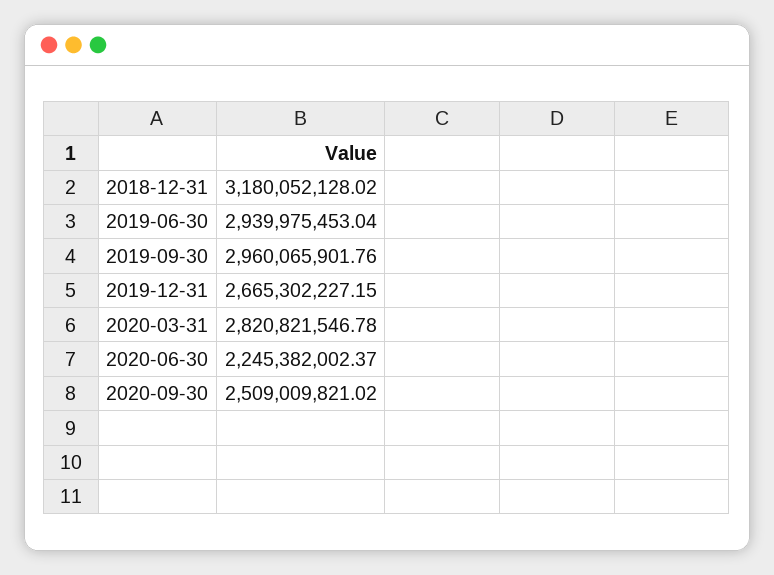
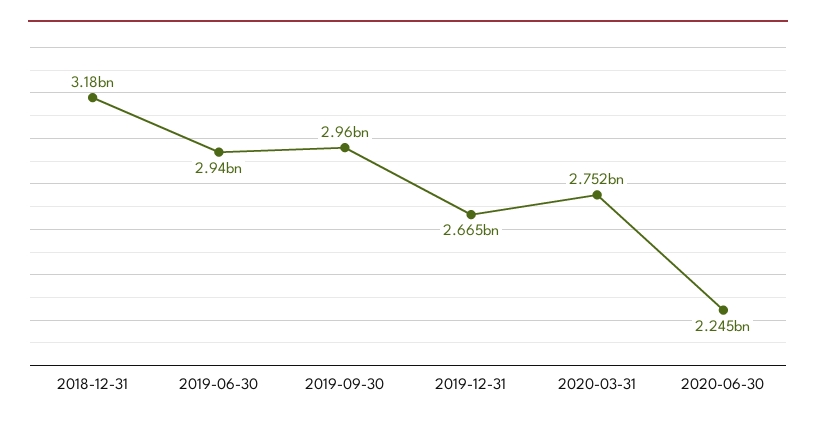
2020-03-31: 2820821546.78 -> 2752000000
2020-09-30: 2509009821.02 -> none

